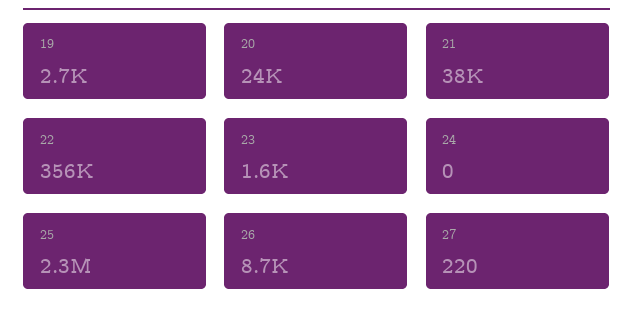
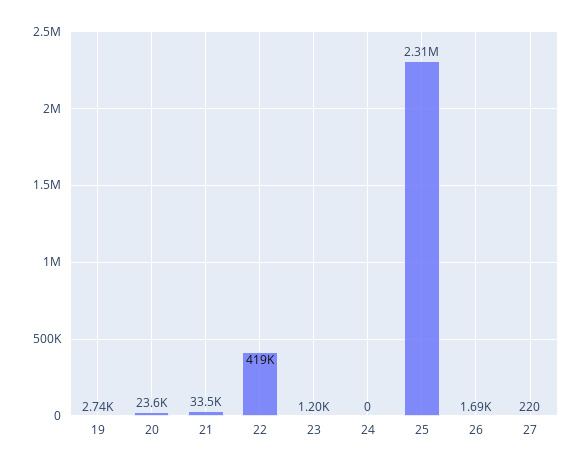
21: 38000 -> 33500
22: 356000 -> 419000
23: 1600 -> 1200
26: 8700 -> 1690

